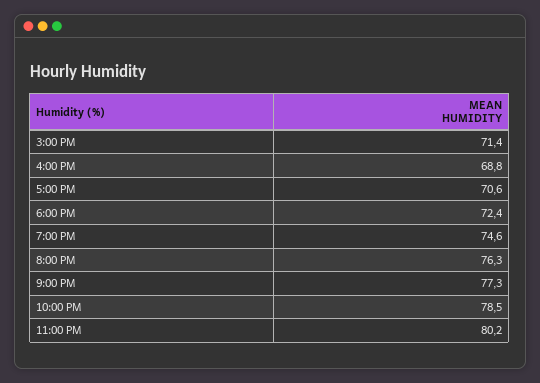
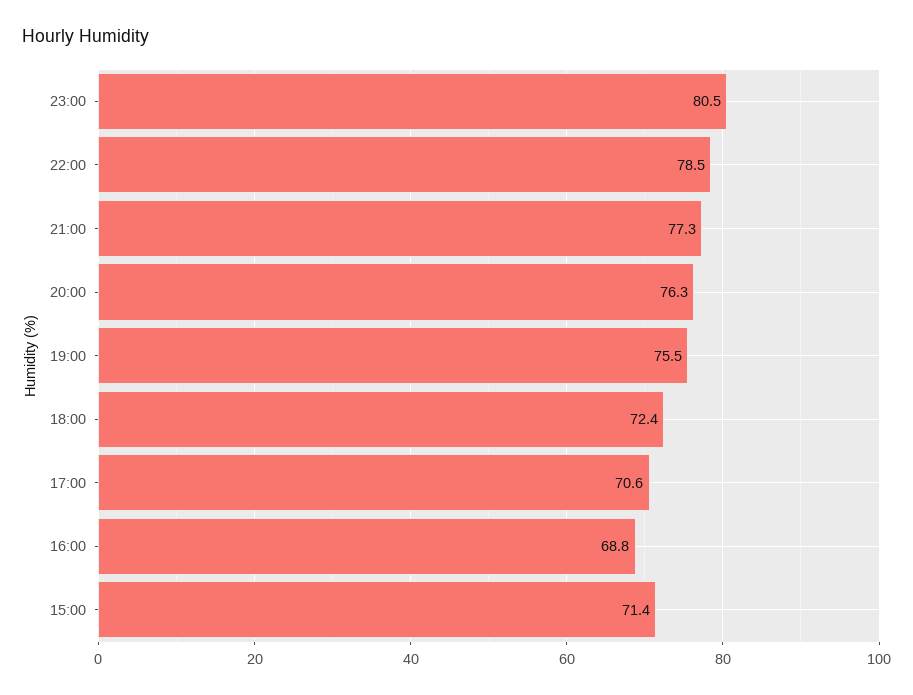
7:00 PM: 74.6 -> 75.5
11:00 PM: 80.2 -> 80.5

